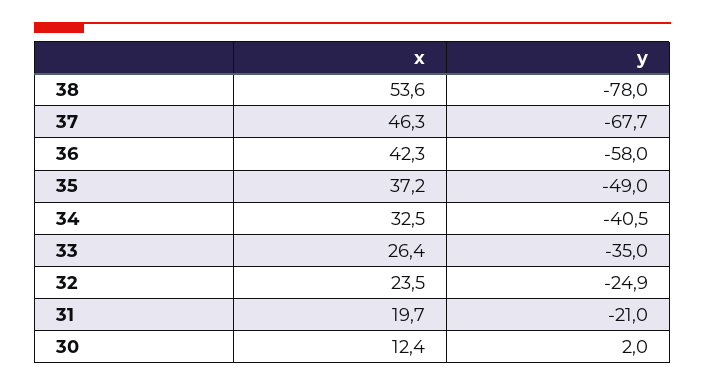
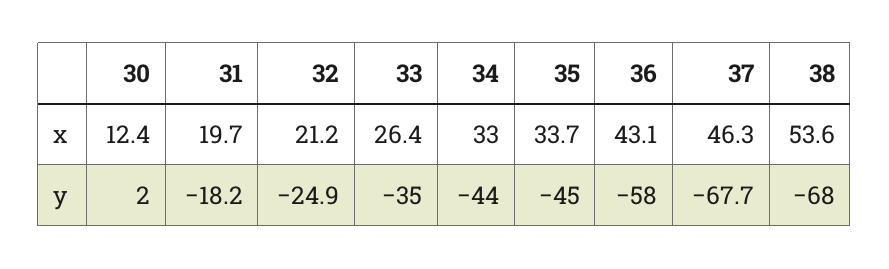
y, 38: -78 -> -68
x, 36: 42.3 -> 43.1
x, 35: 37.2 -> 33.7
y, 35: -49 -> -45
x, 34: 32.5 -> 33
y, 34: -40.5 -> -44
x, 32: 23.5 -> 21.2
y, 31: -21 -> -18.2

